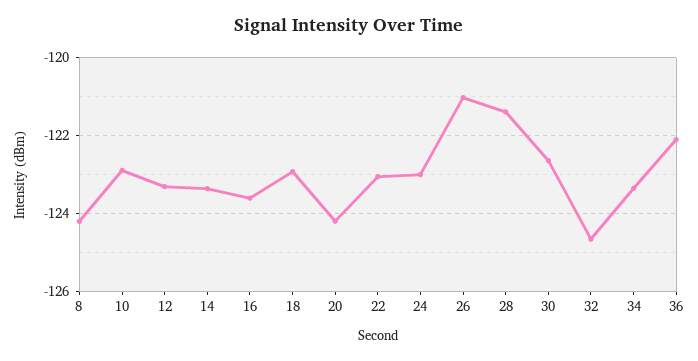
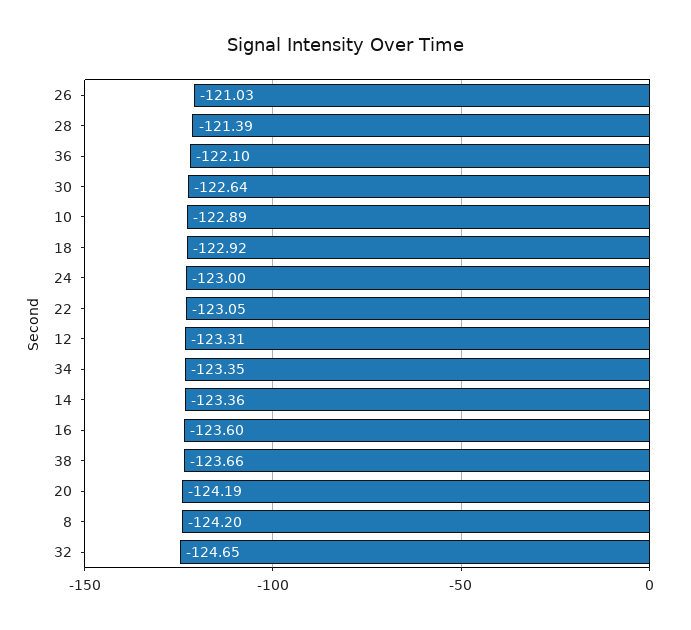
38: none -> -123.66

